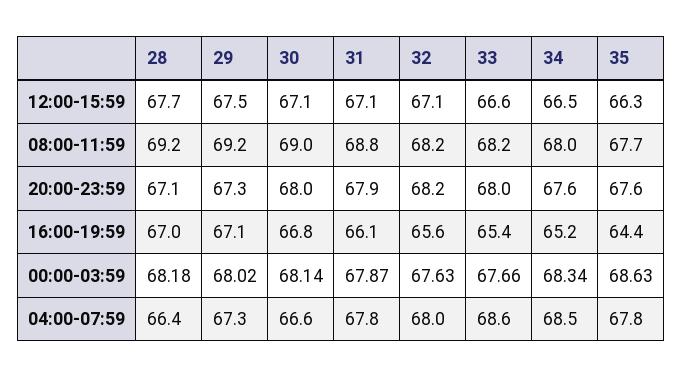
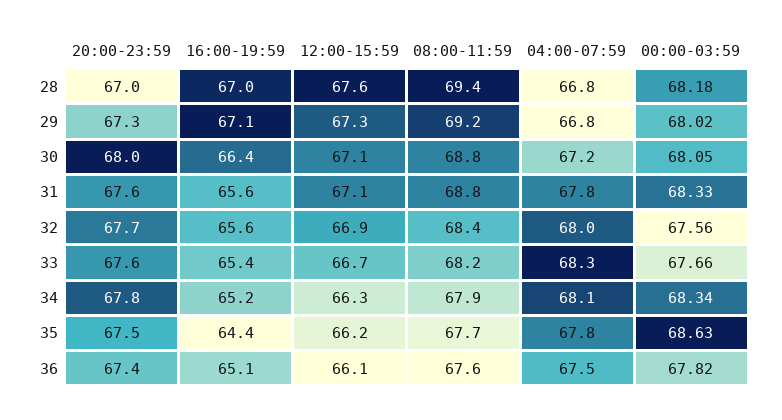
28, 12:00-15:59: 67.7 -> 67.6
29, 12:00-15:59: 67.5 -> 67.3
32, 12:00-15:59: 67.1 -> 66.9
33, 12:00-15:59: 66.6 -> 66.7
34, 12:00-15:59: 66.5 -> 66.3
35, 12:00-15:59: 66.3 -> 66.2
28, 08:00-11:59: 69.2 -> 69.4
30, 08:00-11:59: 69 -> 68.8
32, 08:00-11:59: 68.2 -> 68.4
34, 08:00-11:59: 68 -> 67.9
28, 20:00-23:59: 67.1 -> 67
31, 20:00-23:59: 67.9 -> 67.6
32, 20:00-23:59: 68.2 -> 67.7
33, 20:00-23:59: 68 -> 67.6
34, 20:00-23:59: 67.6 -> 67.8
35, 20:00-23:59: 67.6 -> 67.5
30, 16:00-19:59: 66.8 -> 66.4
31, 16:00-19:59: 66.1 -> 65.6
30, 00:00-03:59: 68.14 -> 68.05
31, 00:00-03:59: 67.87 -> 68.33
32, 00:00-03:59: 67.63 -> 67.56
28, 04:00-07:59: 66.4 -> 66.8
29, 04:00-07:59: 67.3 -> 66.8
30, 04:00-07:59: 66.6 -> 67.2
33, 04:00-07:59: 68.6 -> 68.3
34, 04:00-07:59: 68.5 -> 68.1
36, 20:00-23:59: none -> 67.4
36, 16:00-19:59: none -> 65.1
36, 12:00-15:59: none -> 66.1
36, 08:00-11:59: none -> 67.6
36, 04:00-07:59: none -> 67.5
36, 00:00-03:59: none -> 67.82

